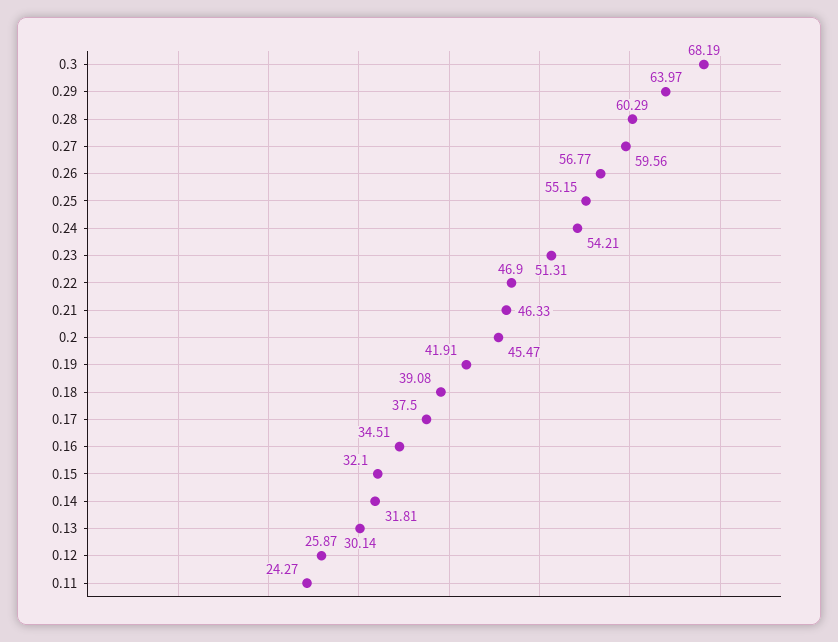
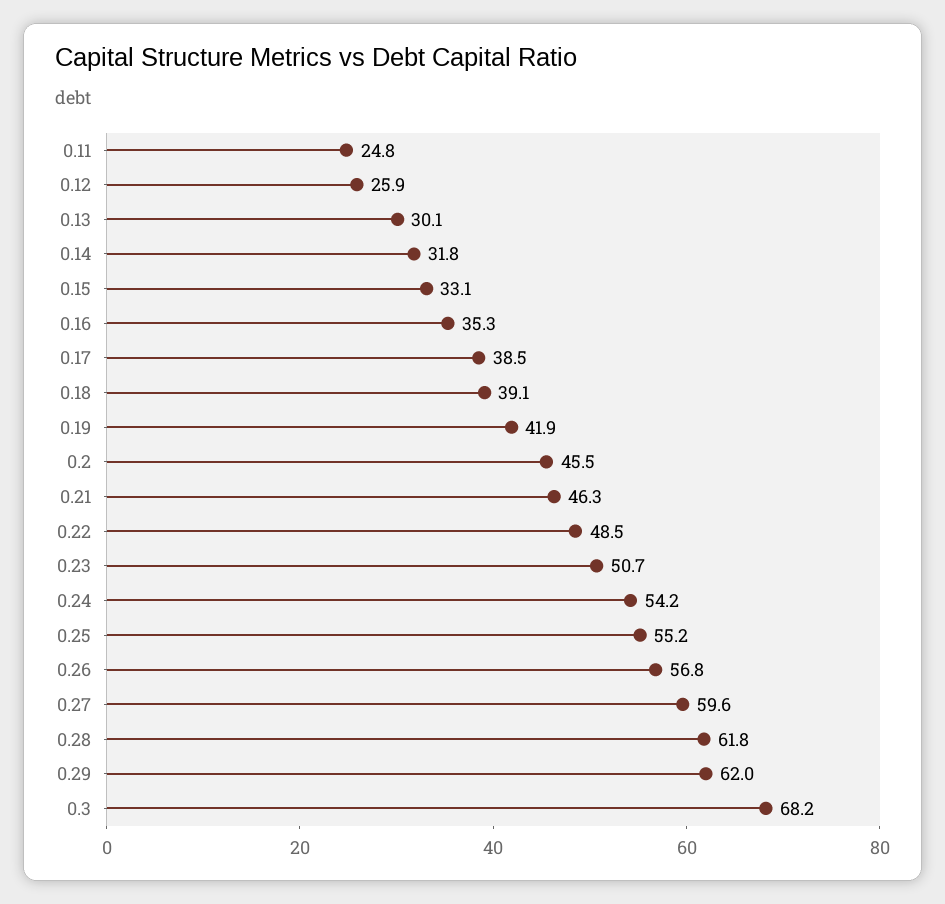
0.29: 63.97 -> 62
0.28: 60.29 -> 61.8
0.23: 51.31 -> 50.7
0.22: 46.9 -> 48.5
0.17: 37.5 -> 38.5
0.16: 34.51 -> 35.3
0.15: 32.1 -> 33.1
0.11: 24.27 -> 24.8

